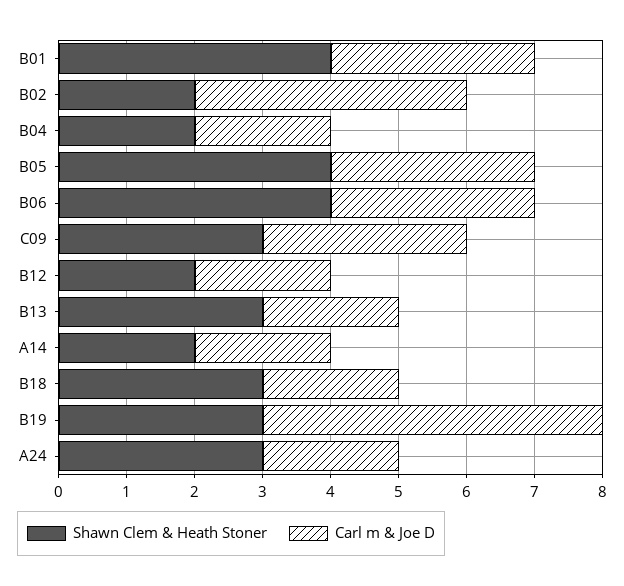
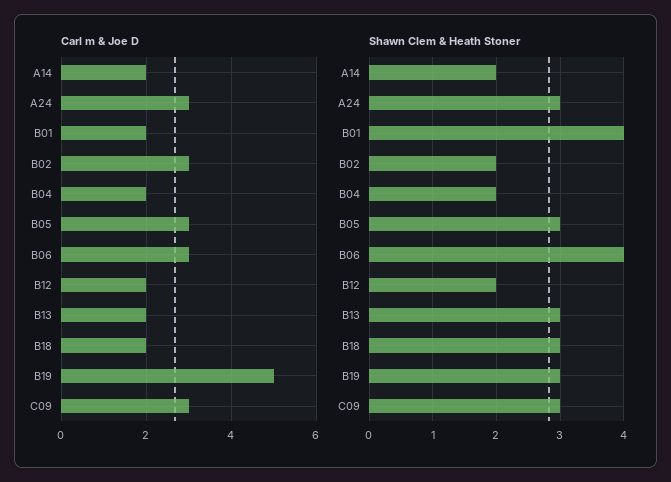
Carl m & Joe D, B01: 3 -> 2
Carl m & Joe D, B02: 4 -> 3
Shawn Clem & Heath Stoner, B05: 4 -> 3
Carl m & Joe D, A24: 2 -> 3

